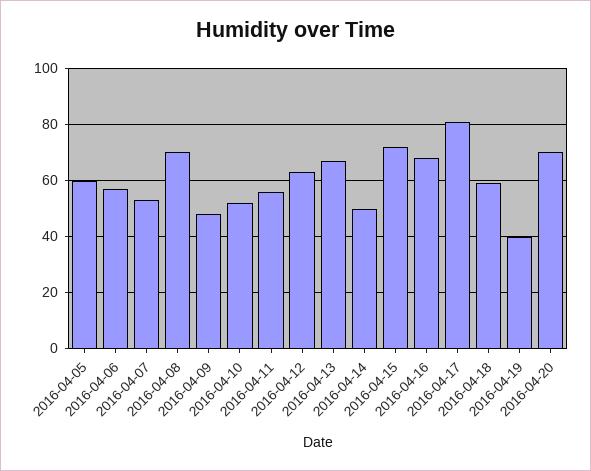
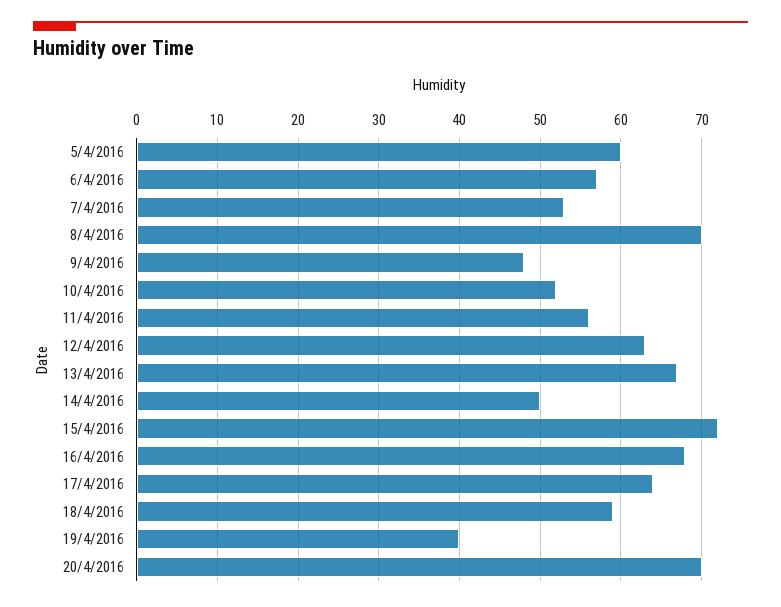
2016-04-17: 80 -> 64

